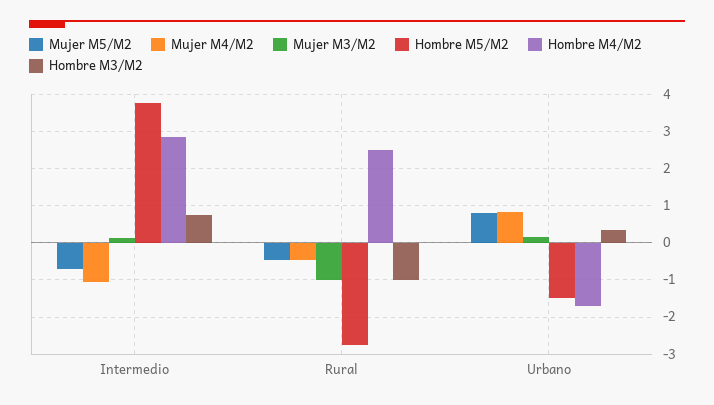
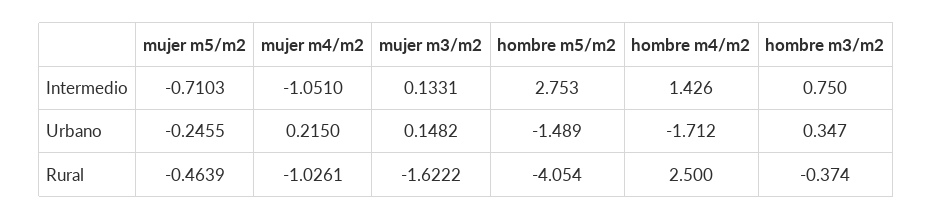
Hombre M5/M2, Intermedio: 3.8 -> 2.753
Hombre M4/M2, Intermedio: 2.8 -> 1.426
Mujer M4/M2, Rural: -0.4 -> -1.0261
Mujer M3/M2, Rural: -1 -> -1.6222
Hombre M5/M2, Rural: -2.8 -> -4.054
Hombre M3/M2, Rural: -1 -> -0.374
Mujer M5/M2, Urbano: 0.8 -> -0.2455
Mujer M4/M2, Urbano: 0.8 -> 0.215

